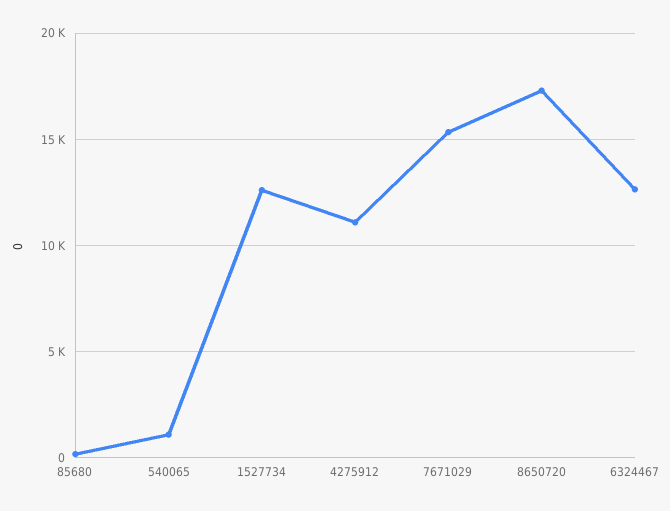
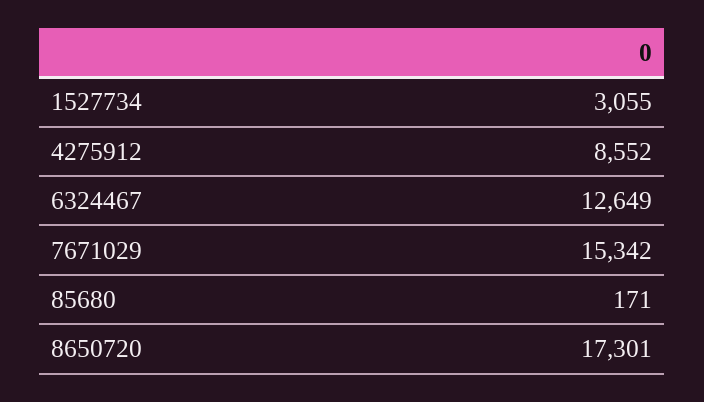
540065: 1000 -> none
1527734: 12500 -> 3055
4275912: 11000 -> 8552

